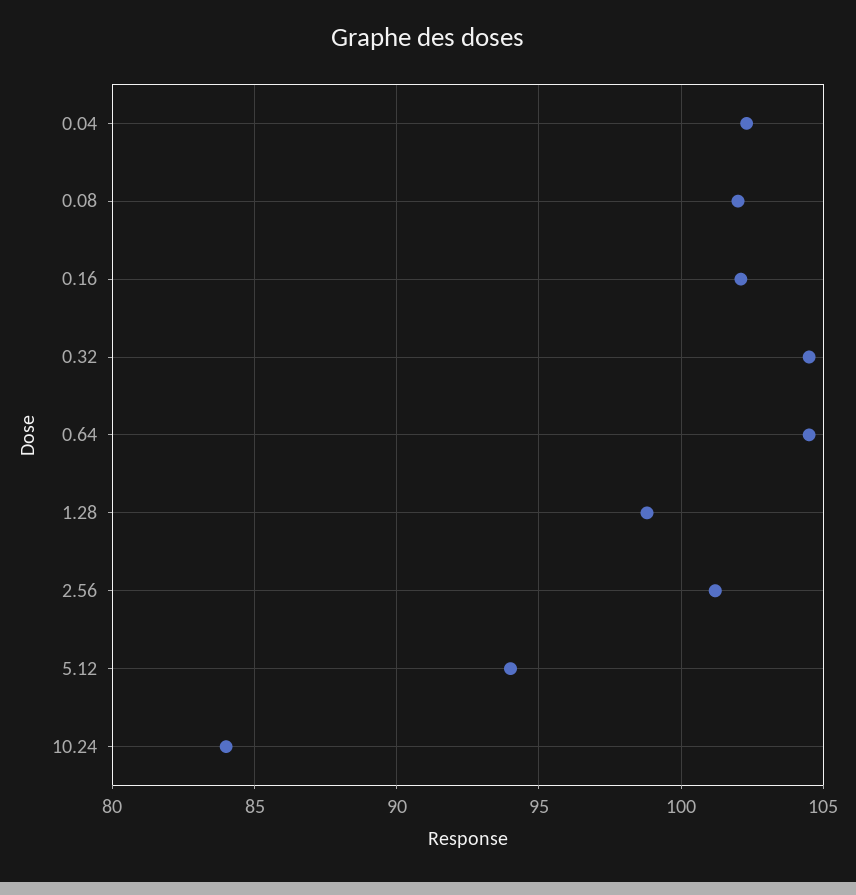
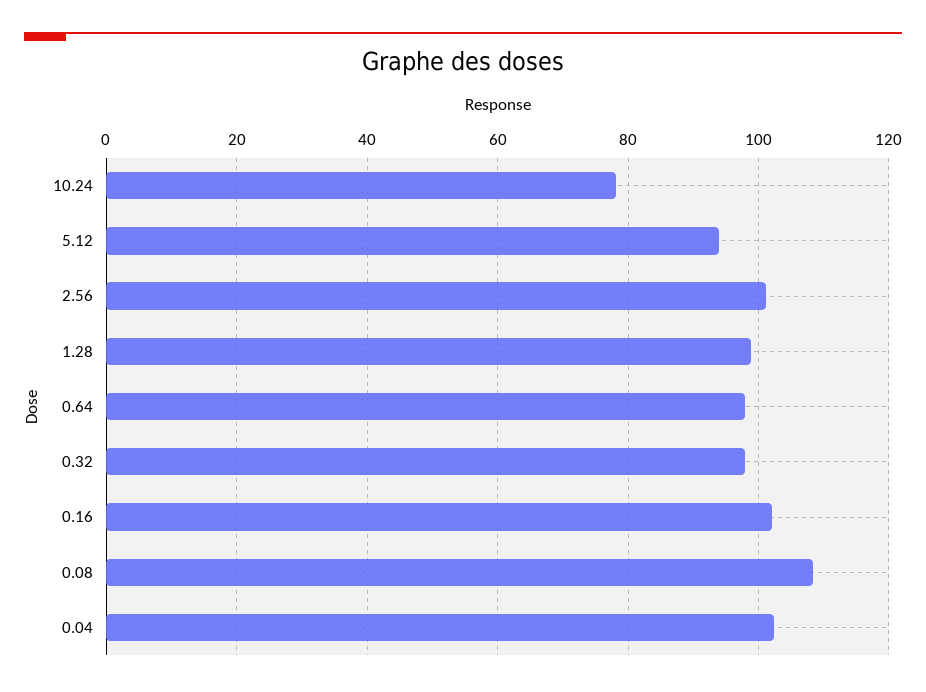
0.08: 102 -> 108
0.32: 104.5 -> 98
0.64: 104.5 -> 98
10.24: 84 -> 78

